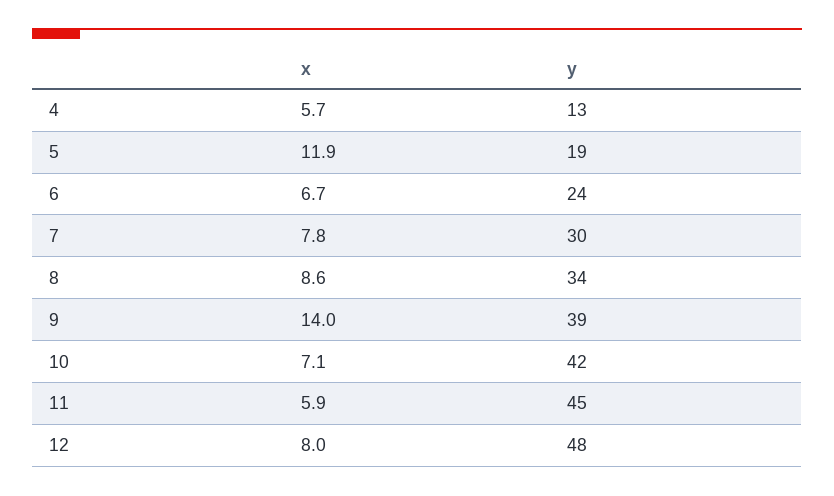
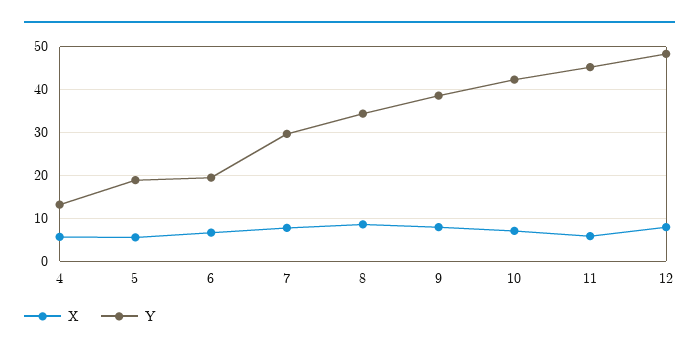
x, 5: 11.9 -> 6
y, 6: 24 -> 20
x, 9: 14 -> 8

